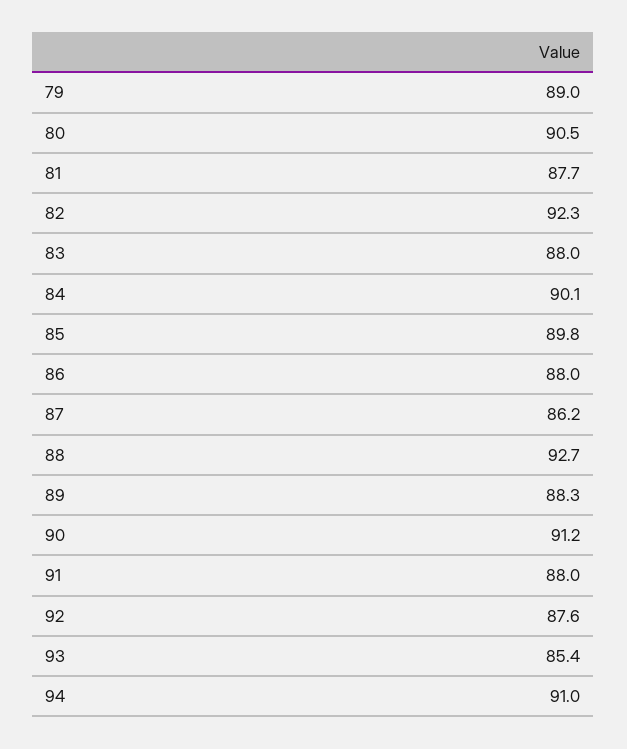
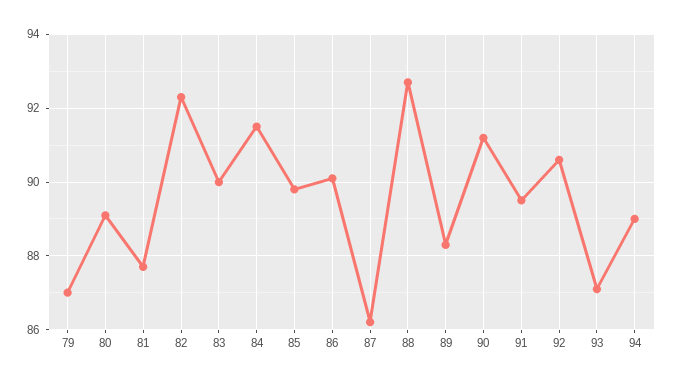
79: 89 -> 87
80: 90.5 -> 89
83: 88 -> 90
84: 90.1 -> 91.5
86: 88 -> 90
91: 88 -> 89.5
92: 87.6 -> 90.5
93: 85.4 -> 87
94: 91 -> 89

